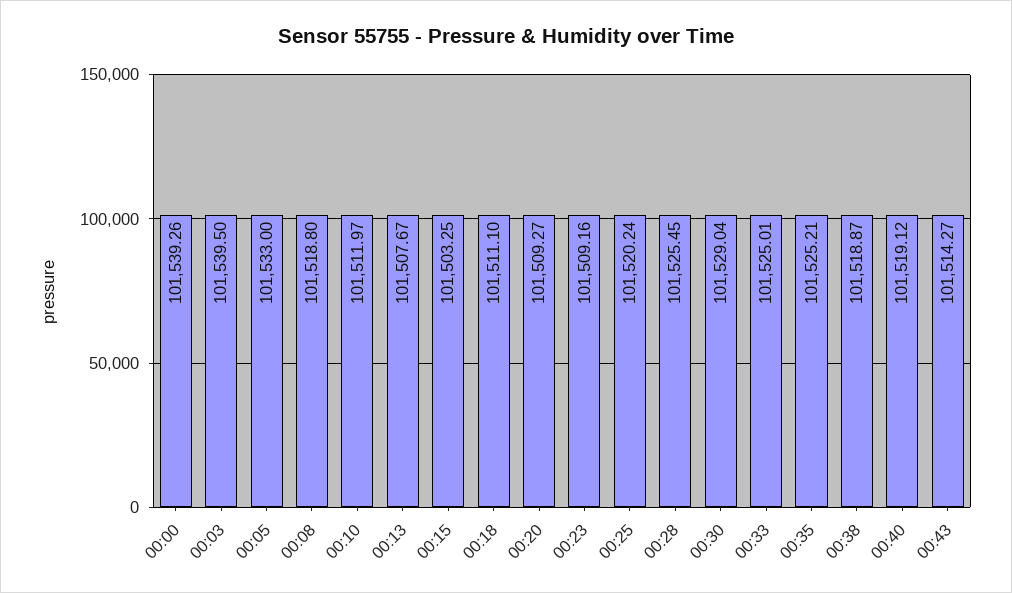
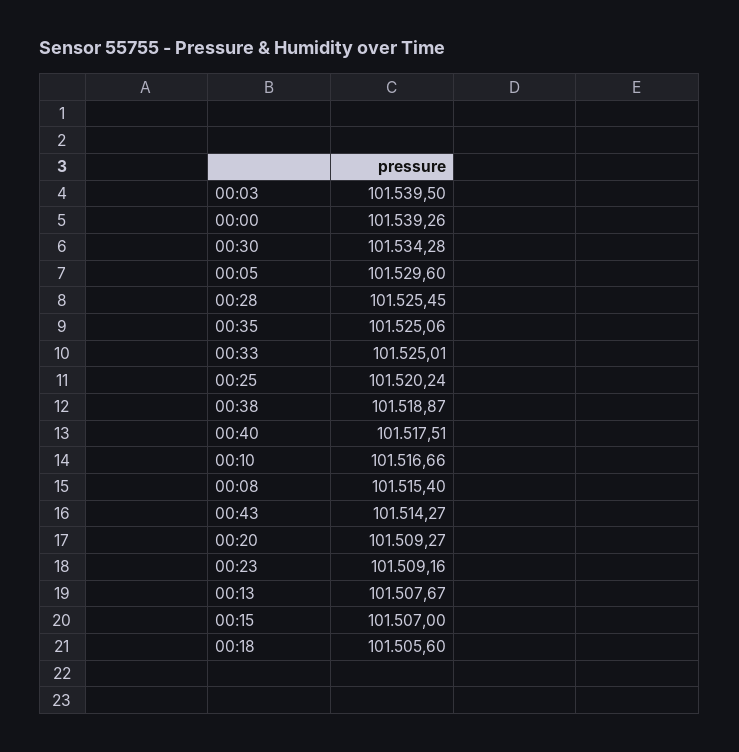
00:05: 101533 -> 101529.6
00:08: 101518.8 -> 101515.4
00:10: 101511.97 -> 101516.66
00:15: 101503.25 -> 101507
00:18: 101511.1 -> 101505.6
00:30: 101529.04 -> 101534.28
00:35: 101525.21 -> 101525.06
00:40: 101519.12 -> 101517.51

